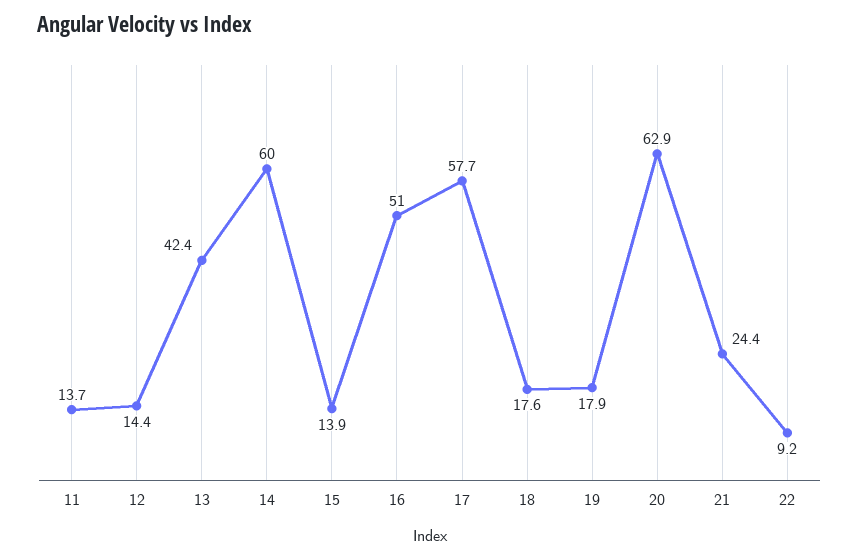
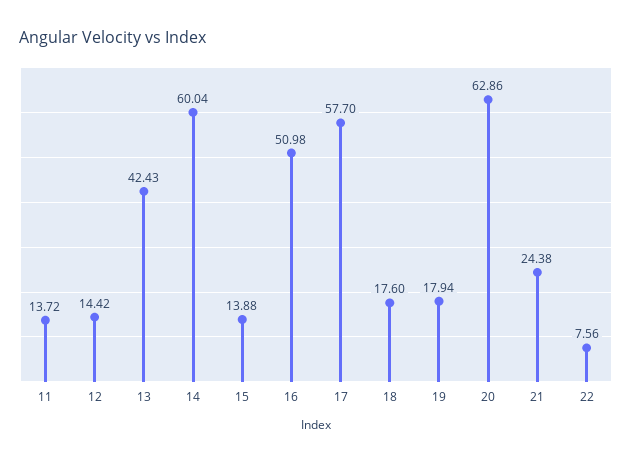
22: 9.2 -> 7.56

